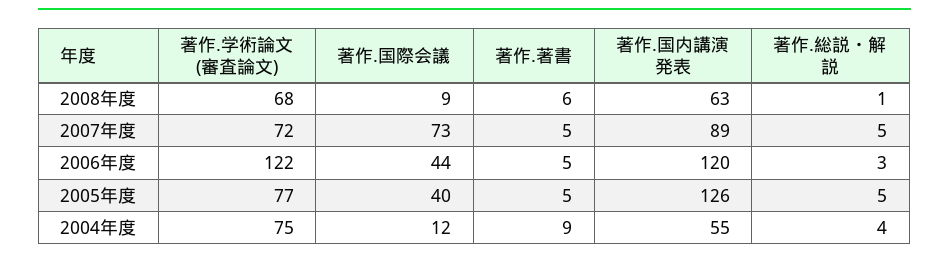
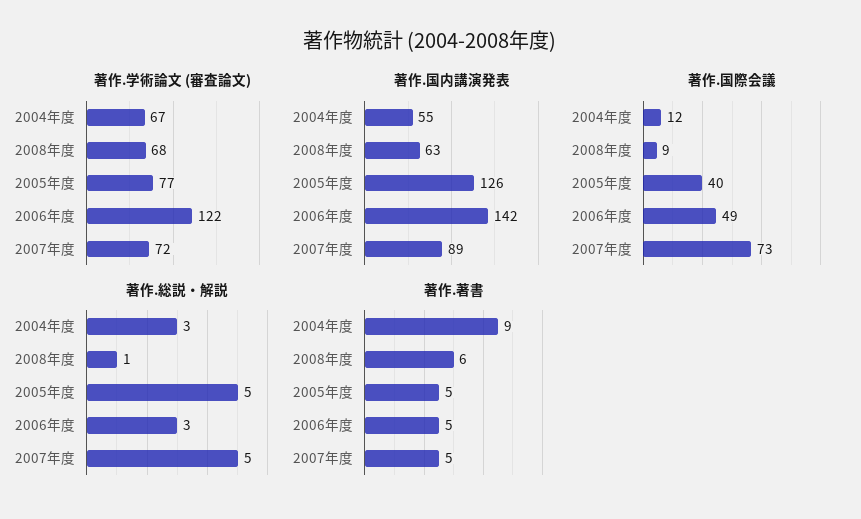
著作.国際会議, 2006年度: 44 -> 49
著作.国内講演発表, 2006年度: 120 -> 142
著作.学術論文 (審査論文), 2004年度: 75 -> 67
著作.総説・解説, 2004年度: 4 -> 3

